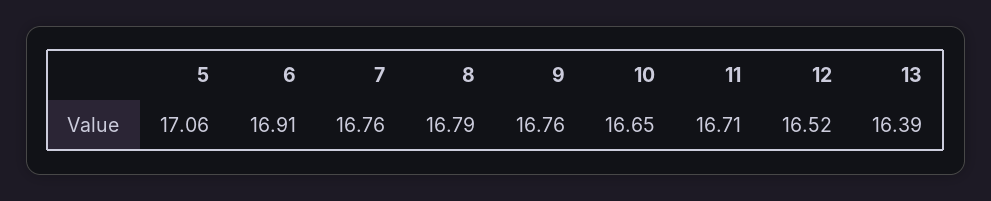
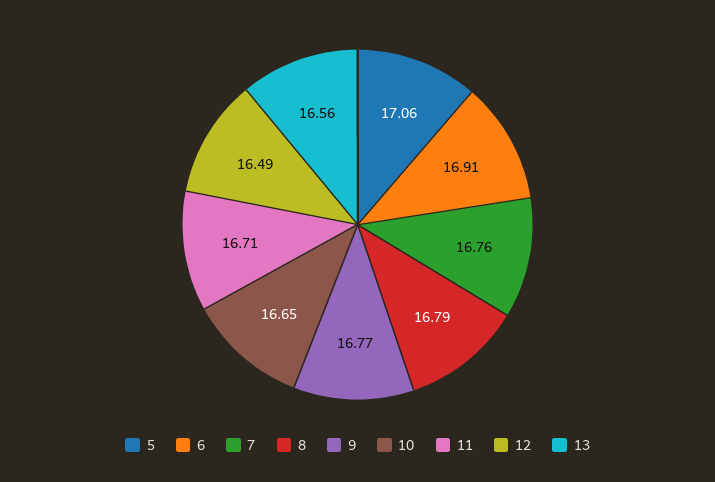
9: 16.76 -> 16.77
12: 16.52 -> 16.49
13: 16.39 -> 16.56

